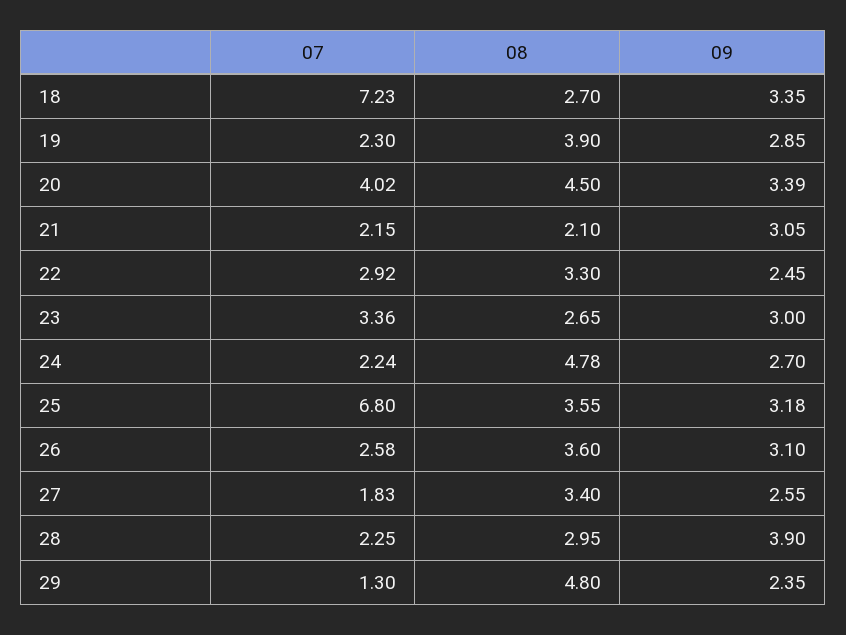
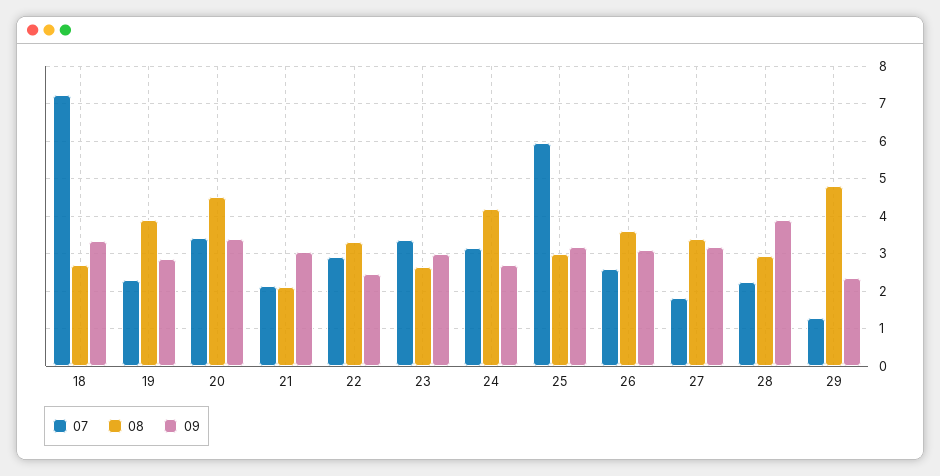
07, 20: 4.02 -> 3.4
07, 24: 2.24 -> 3.2
08, 24: 4.78 -> 4.2
07, 25: 6.8 -> 6
08, 25: 3.55 -> 3
09, 27: 2.55 -> 3.2

